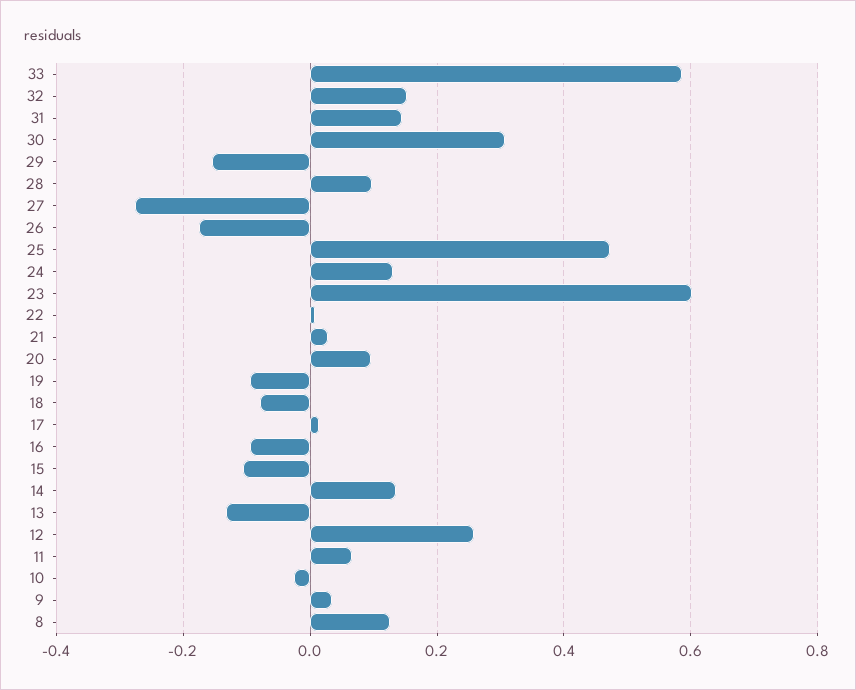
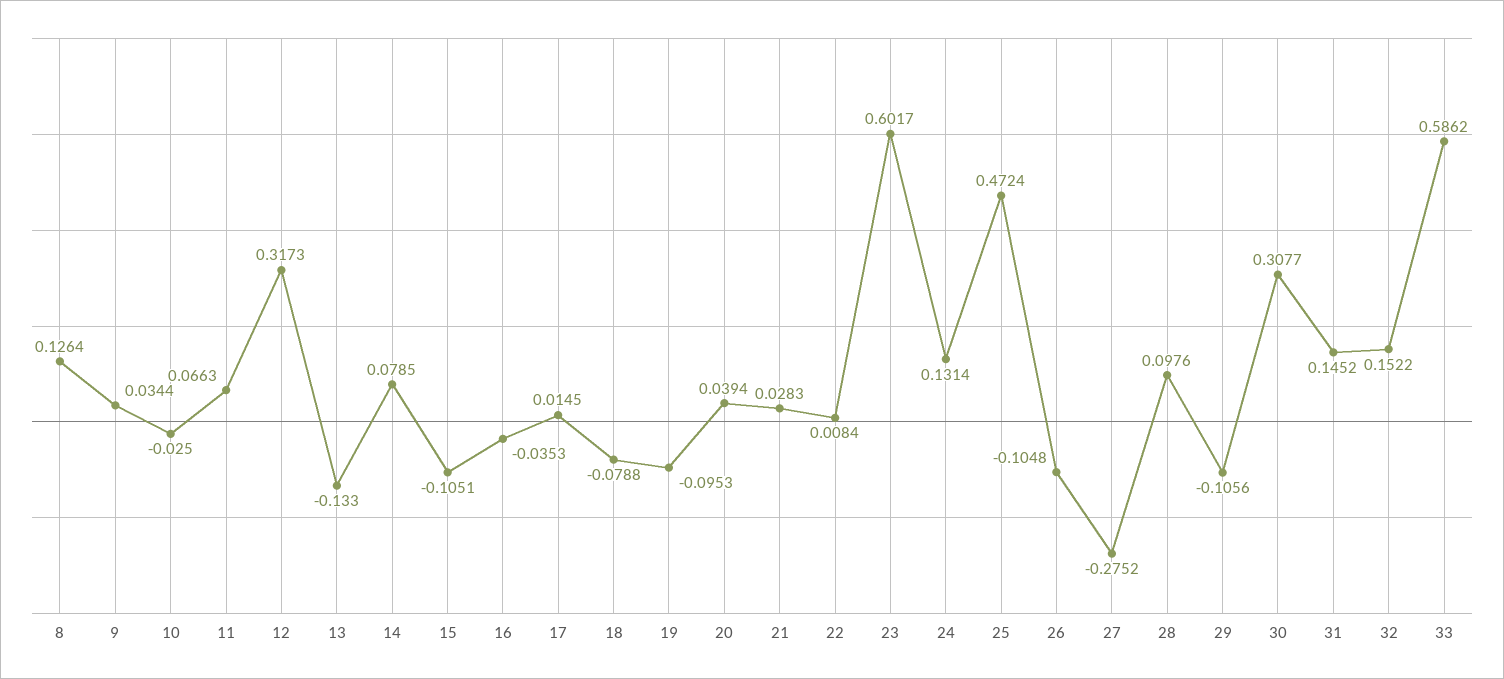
29: -0.16 -> -0.1056
26: -0.18 -> -0.1048
20: 0.1 -> 0.0394
16: -0.1 -> -0.0353
14: 0.14 -> 0.0785
12: 0.26 -> 0.3173

